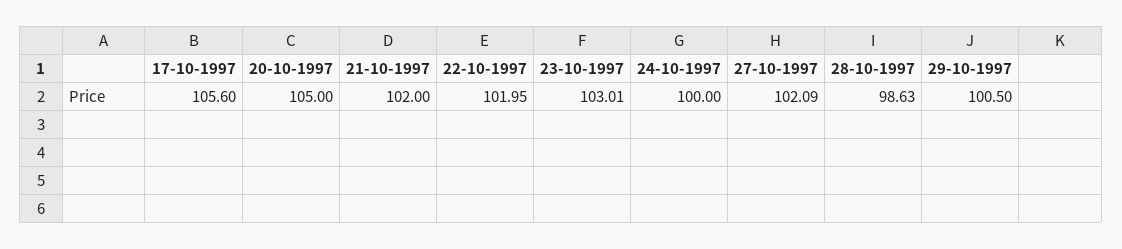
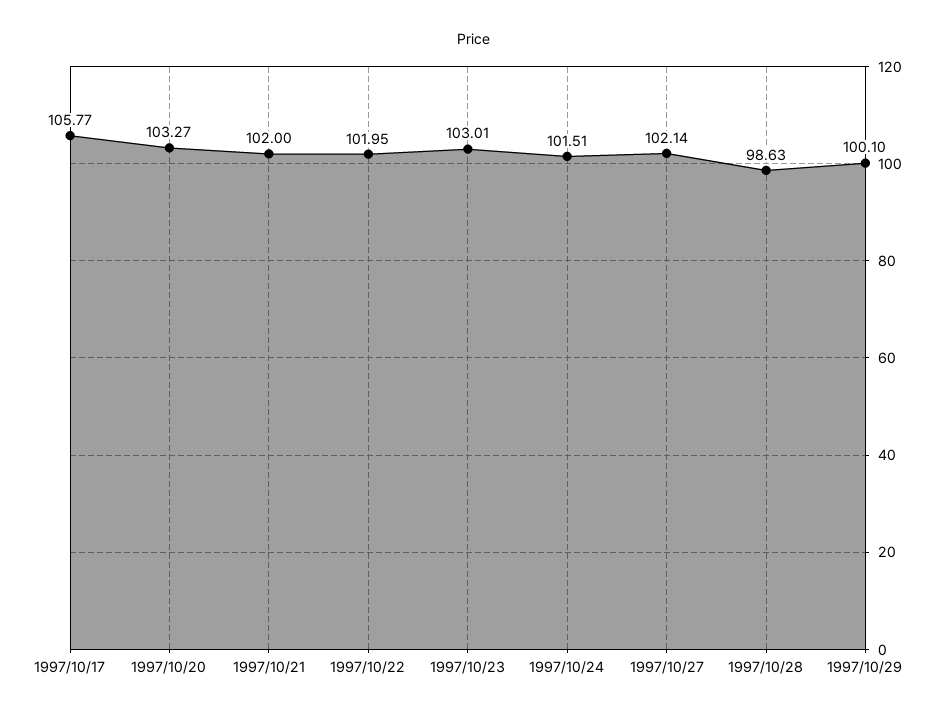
17-10-1997: 105.6 -> 105.77
20-10-1997: 105 -> 103.27
24-10-1997: 100 -> 101.51
27-10-1997: 102.09 -> 102.14
29-10-1997: 100.5 -> 100.1

